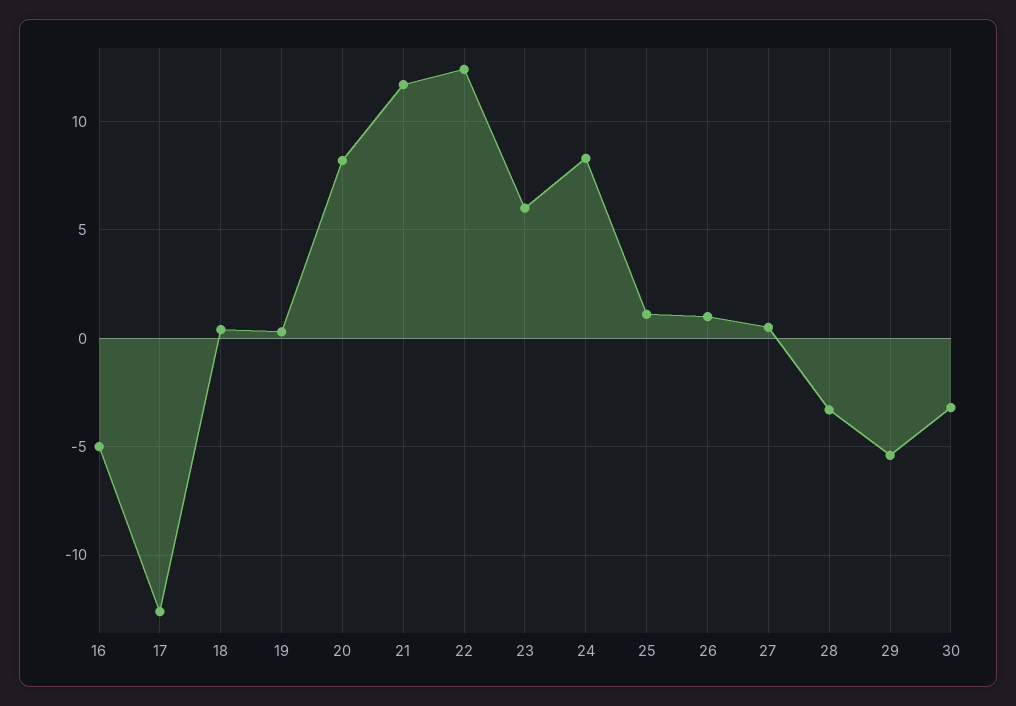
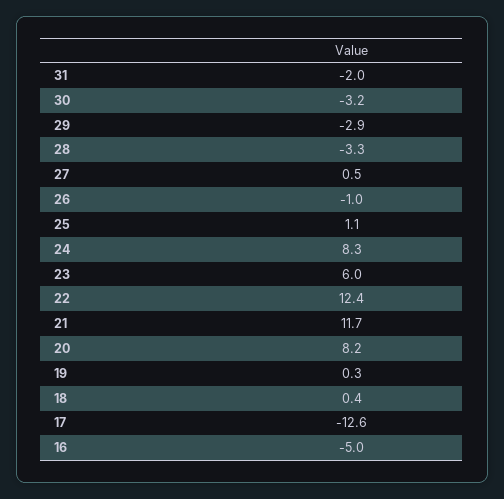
26: 1 -> -1
29: -5.5 -> -2.9
31: none -> -2

